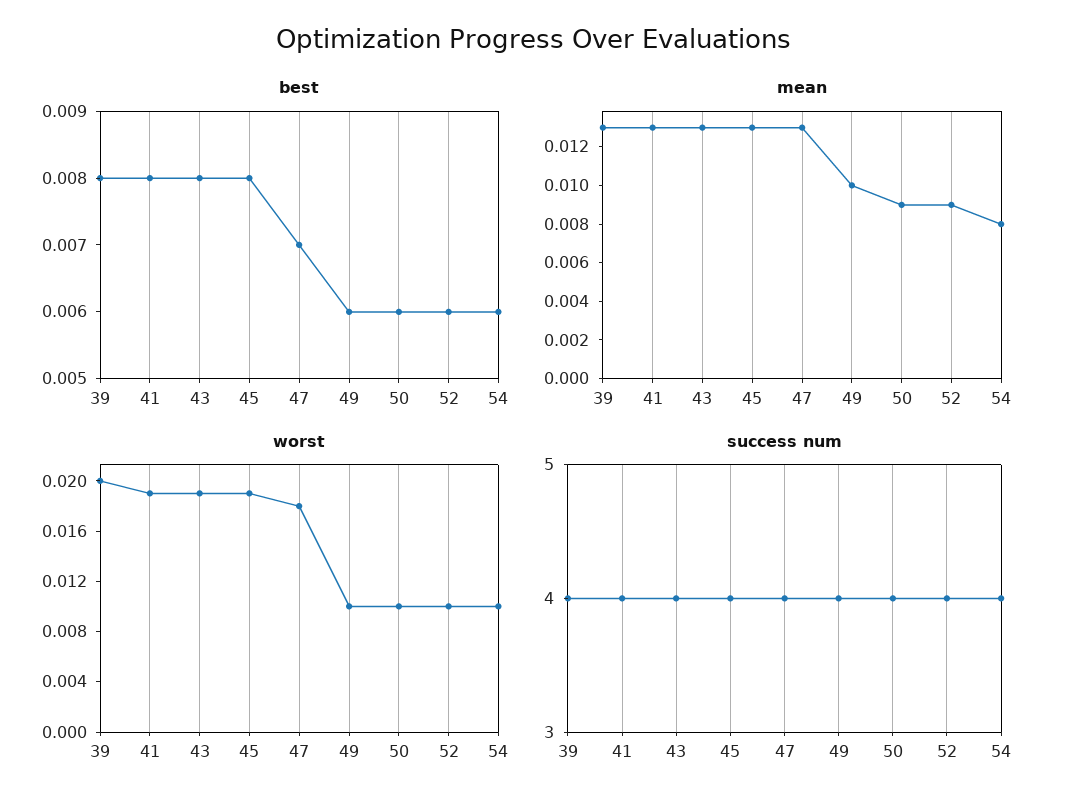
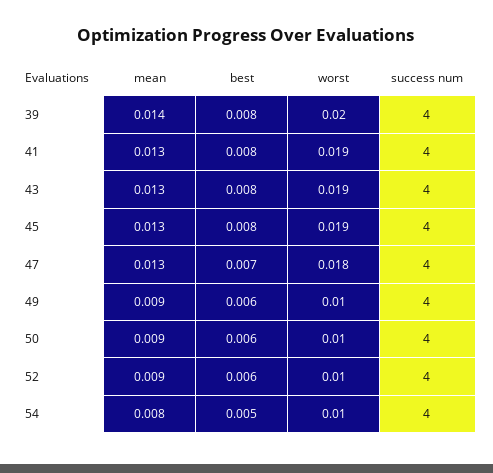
best, 54: 0.006 -> 0.005
mean, 39: 0.013 -> 0.014
mean, 49: 0.01 -> 0.009

